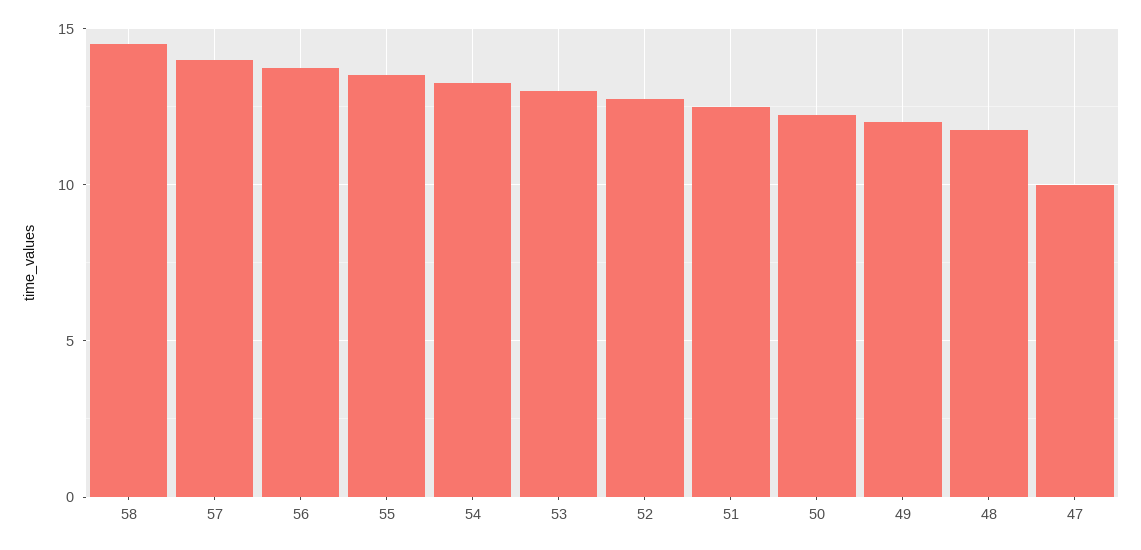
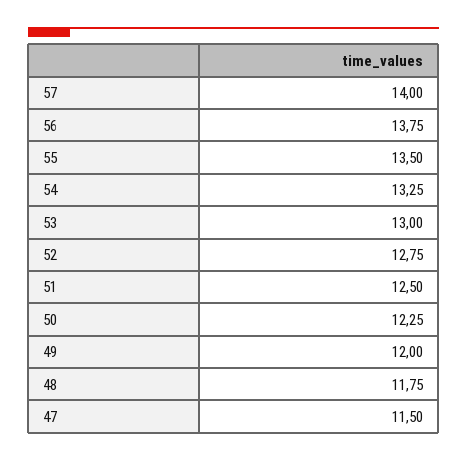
58: 14.5 -> none
47: 10 -> 11.5

